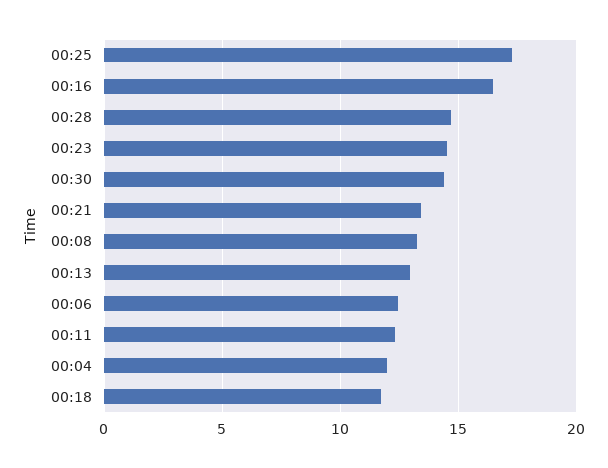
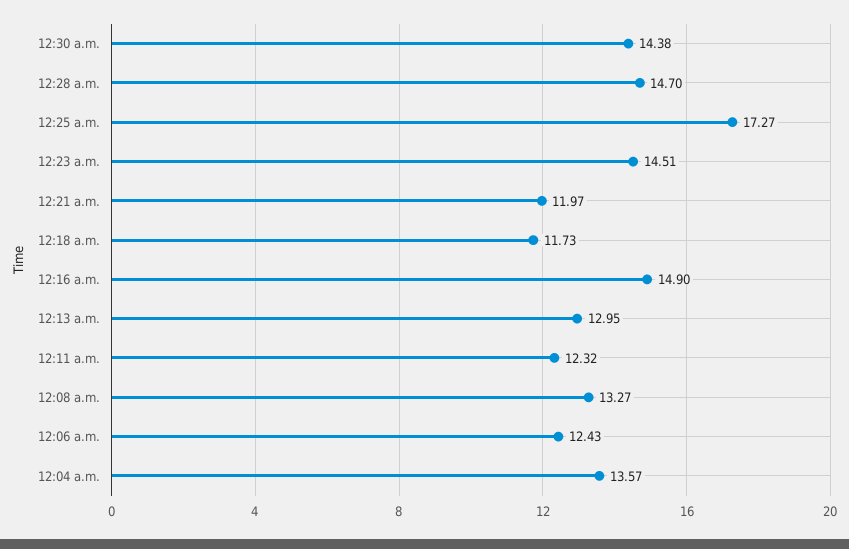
00:16: 16.5 -> 14.9
00:21: 13.5 -> 11.97
00:04: 12 -> 13.57

